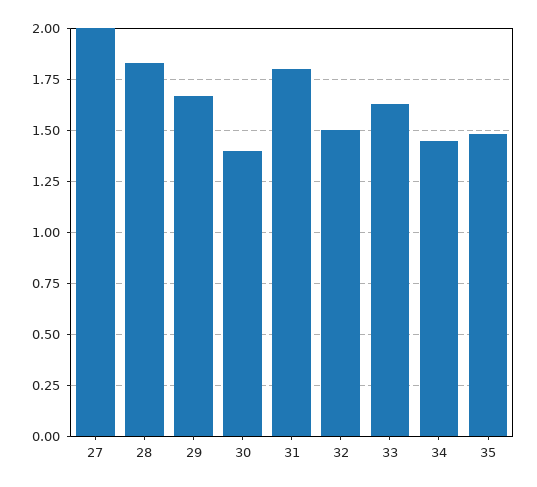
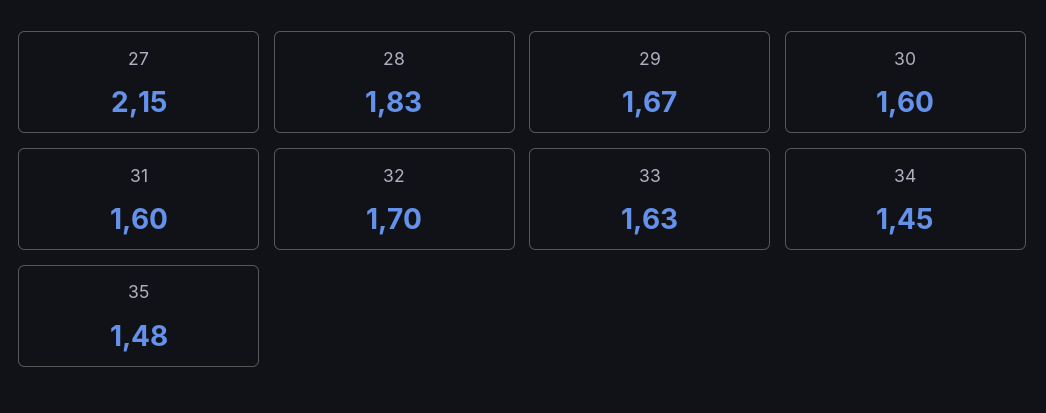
27: 2 -> 2.15
30: 1.4 -> 1.6
31: 1.8 -> 1.6
32: 1.5 -> 1.7

